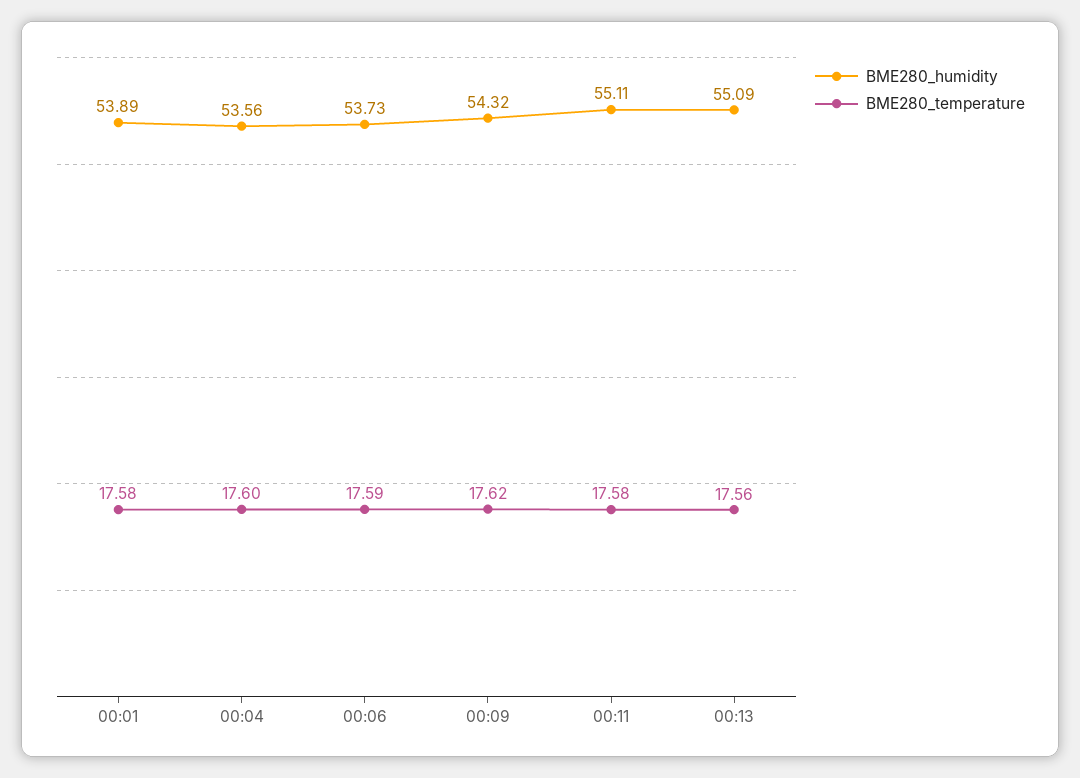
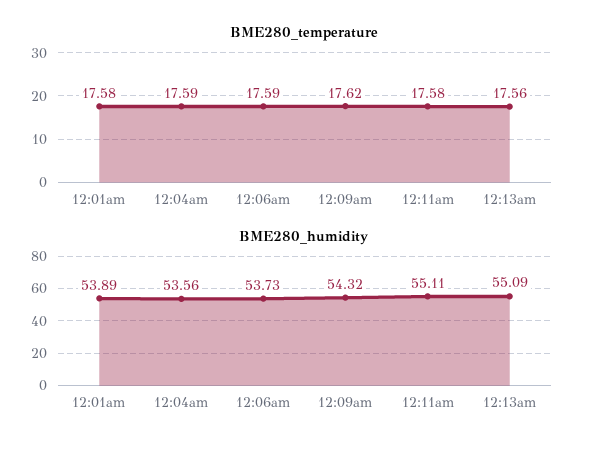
BME280_temperature, 00:04: 17.6 -> 17.59

